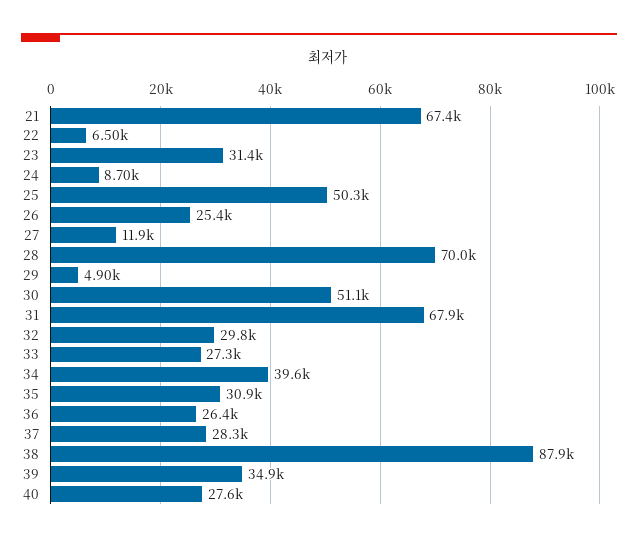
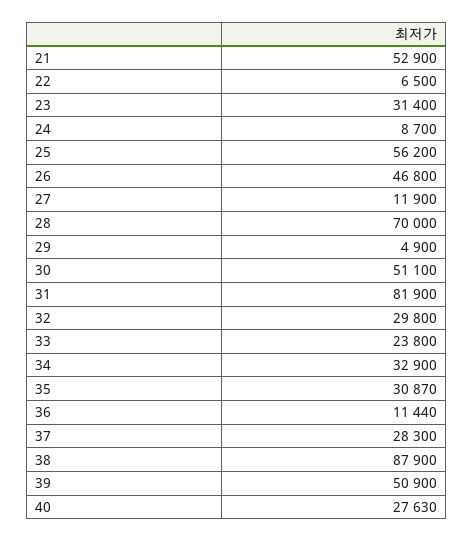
21: 67400 -> 52900
25: 50300 -> 56200
26: 25400 -> 46800
31: 67900 -> 81900
33: 27300 -> 23800
34: 39600 -> 32900
36: 26400 -> 11440
39: 34900 -> 50900

